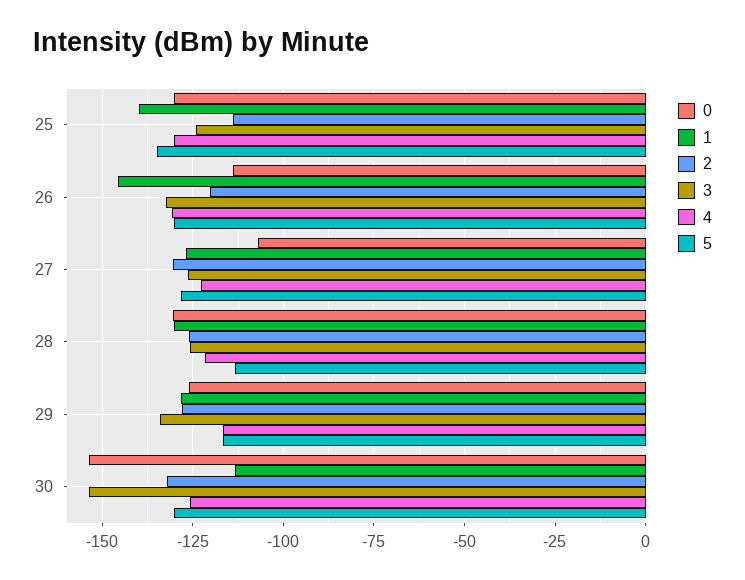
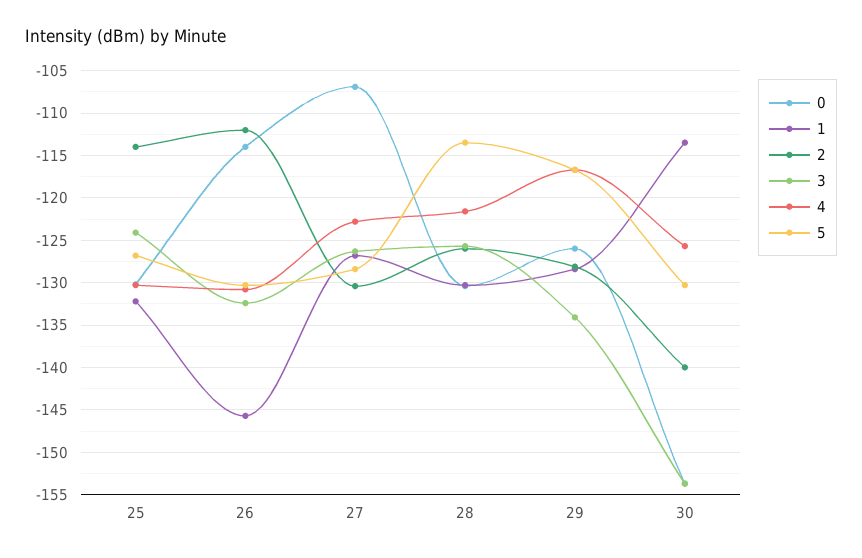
1, 25: -140 -> -132
5, 25: -135 -> -127
2, 26: -120 -> -112
2, 30: -132.5 -> -140

